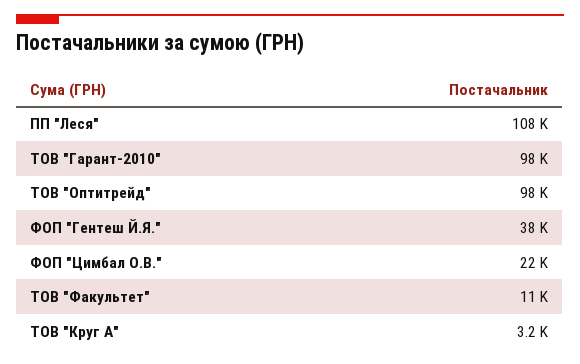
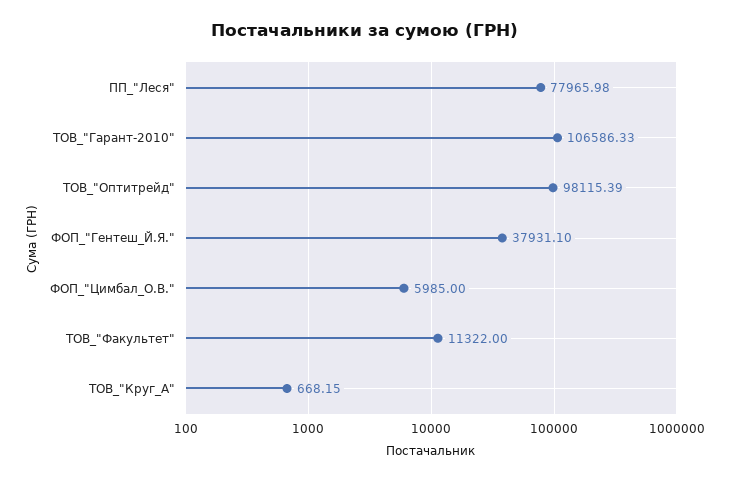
ПП "Леся": 108000 -> 77965.98
ТОВ "Гарант-2010": 98000 -> 106586.33
ФОП "Цимбал О.В.": 22000 -> 5985
ТОВ "Круг А": 3200 -> 668.15

